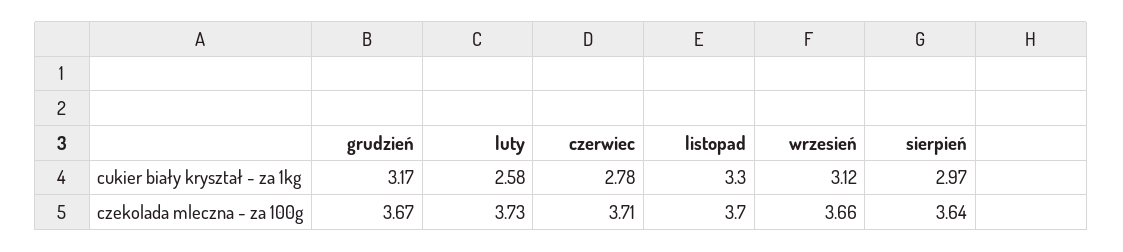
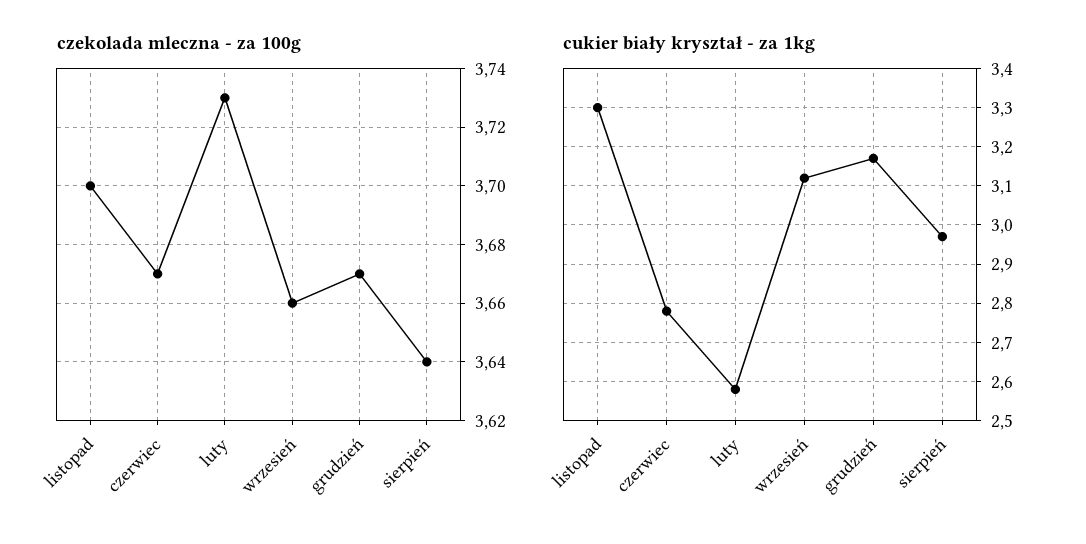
czekolada mleczna - za 100g, czerwiec: 3.71 -> 3.67

